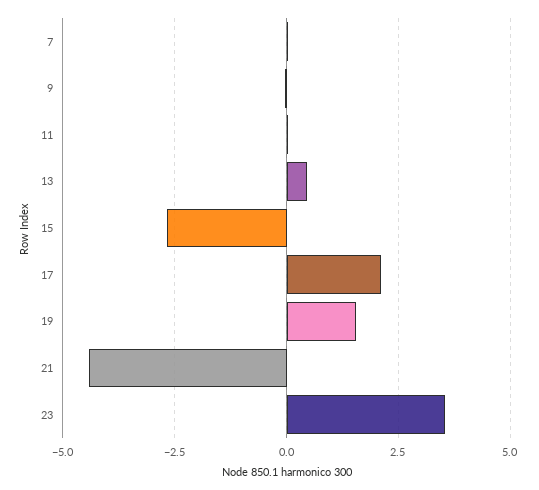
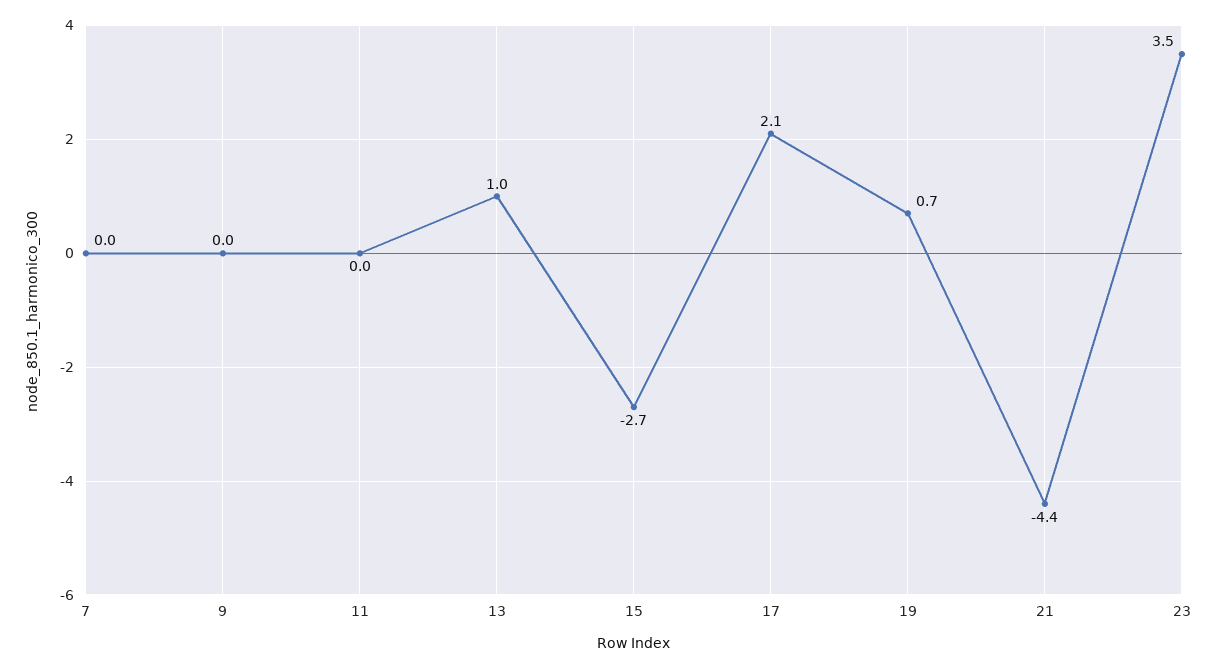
13: 0.5 -> 1
19: 1.5 -> 0.7

